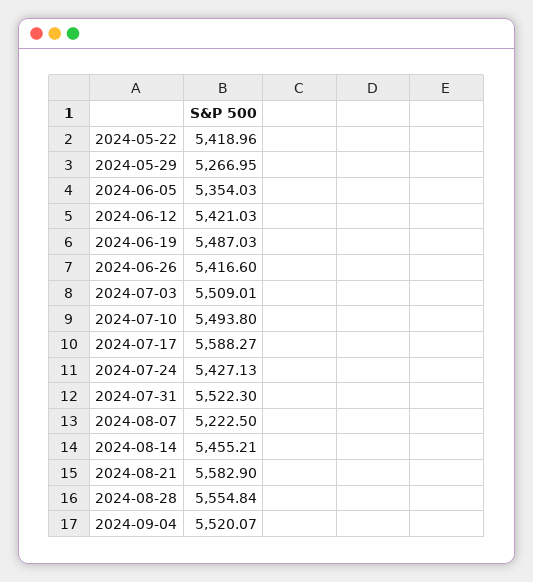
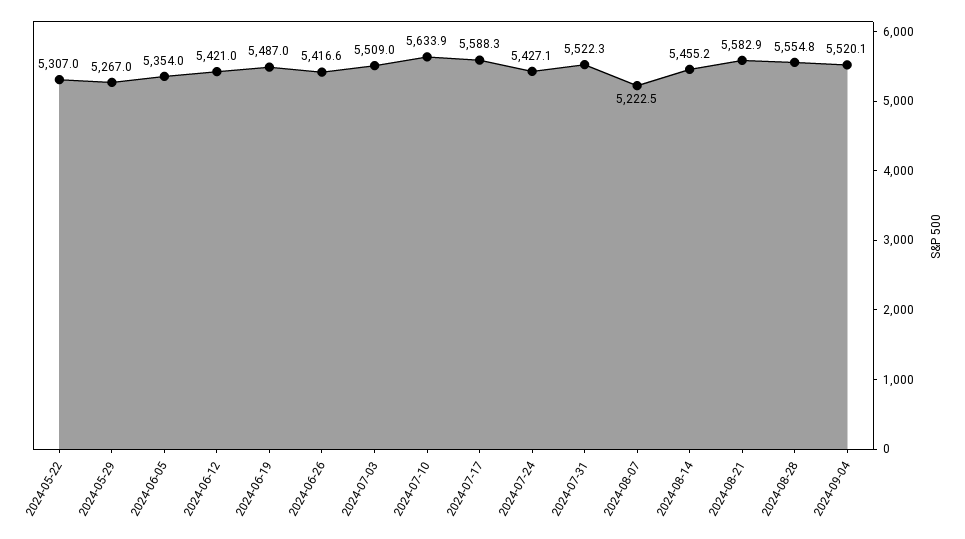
2024-05-22: 5418.96 -> 5307
2024-07-10: 5493.8 -> 5633.9

